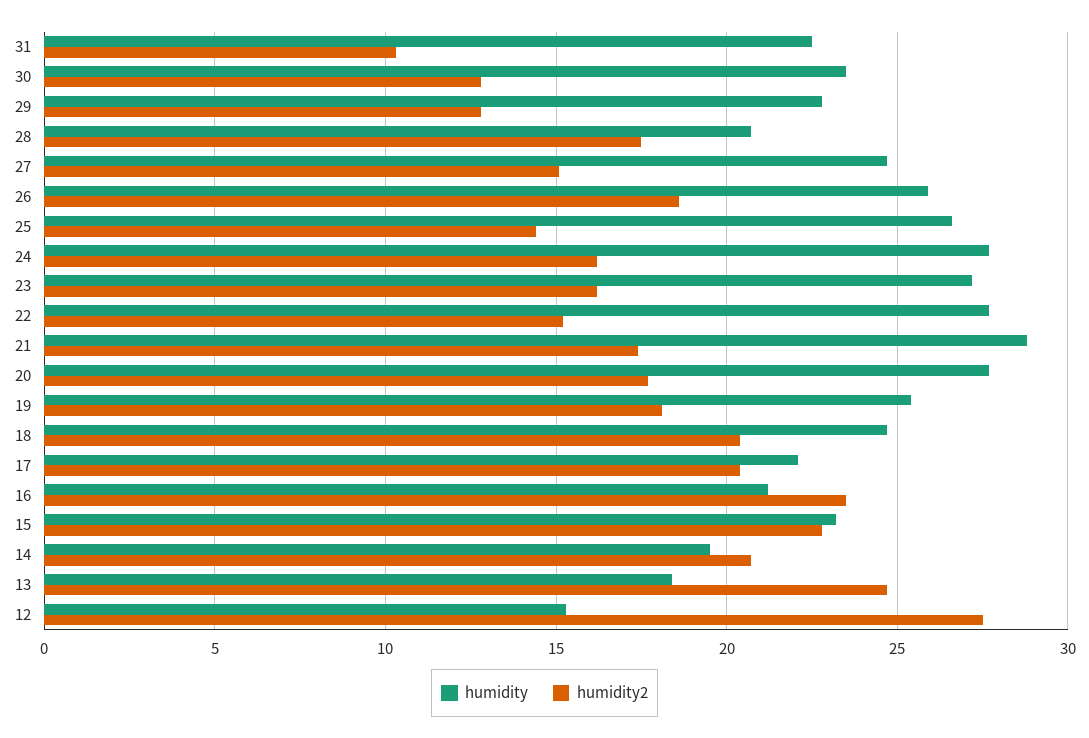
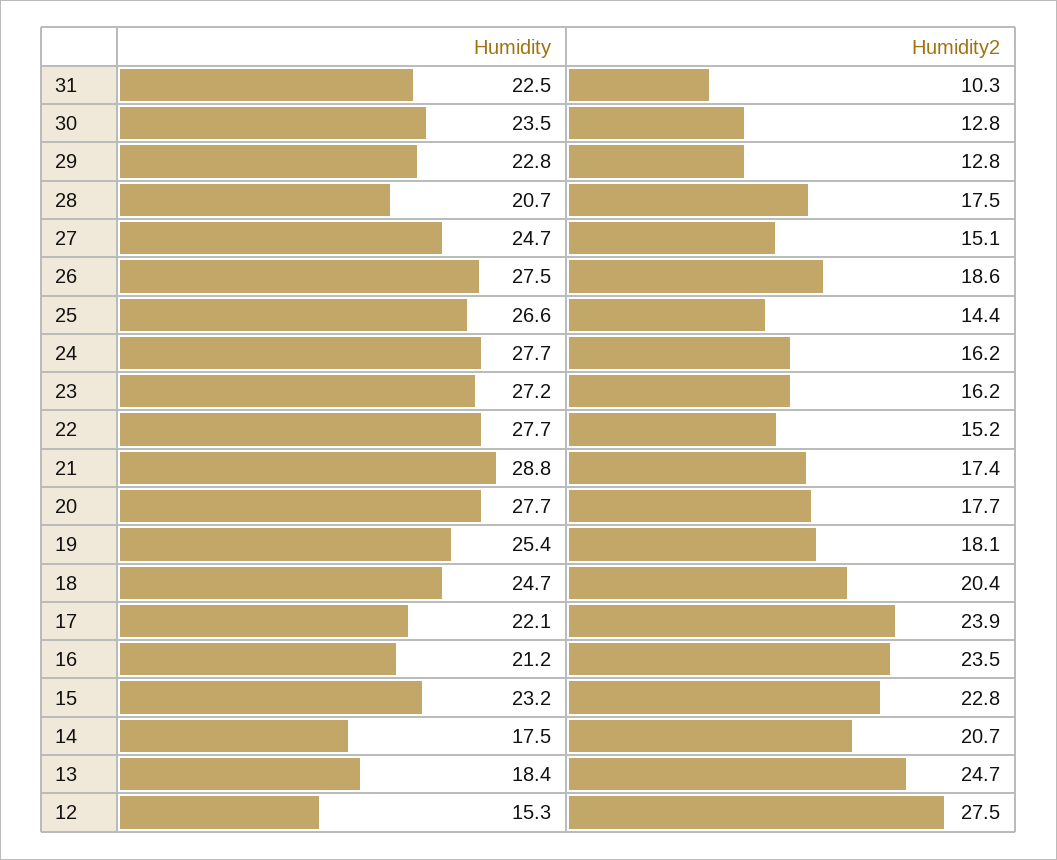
humidity, 26: 26 -> 27.5
humidity2, 17: 20.5 -> 23.9
humidity, 14: 19.5 -> 17.5

